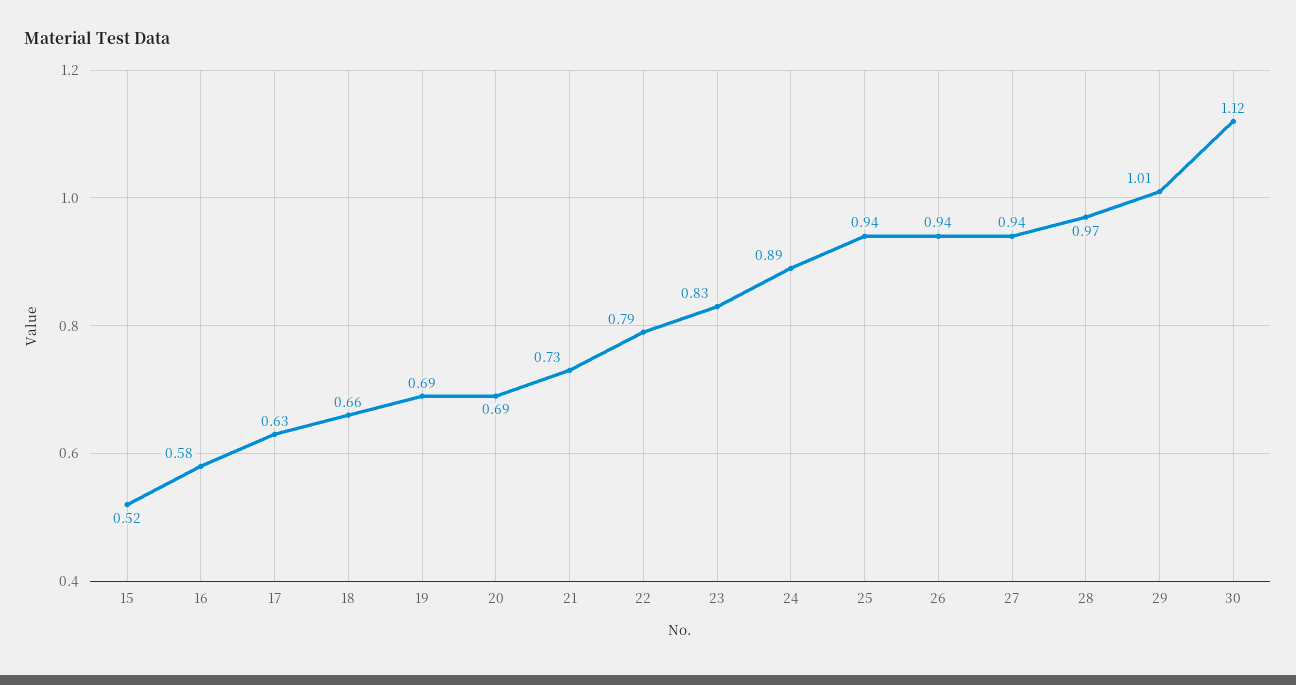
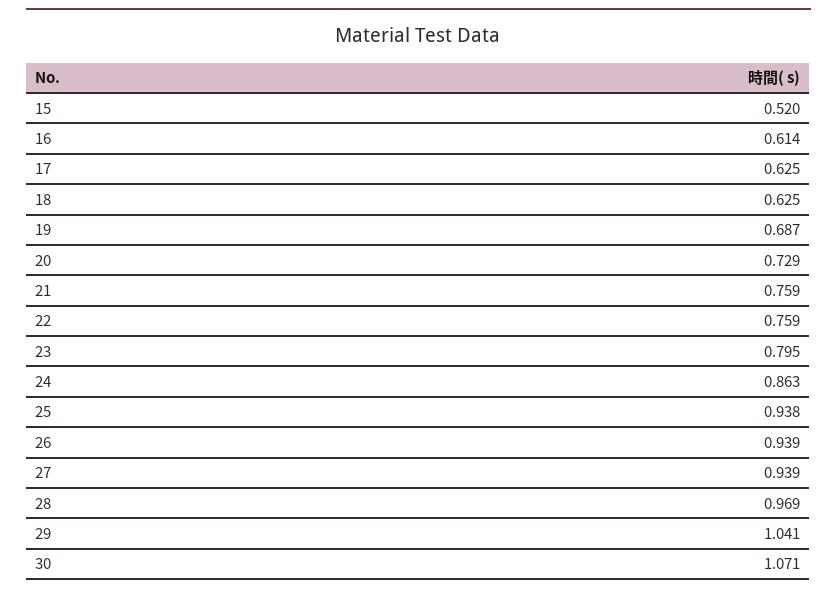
16: 0.58 -> 0.614
18: 0.66 -> 0.625
20: 0.69 -> 0.729
21: 0.73 -> 0.759
22: 0.79 -> 0.759
23: 0.83 -> 0.795
24: 0.89 -> 0.863
29: 1.01 -> 1.041
30: 1.12 -> 1.071

